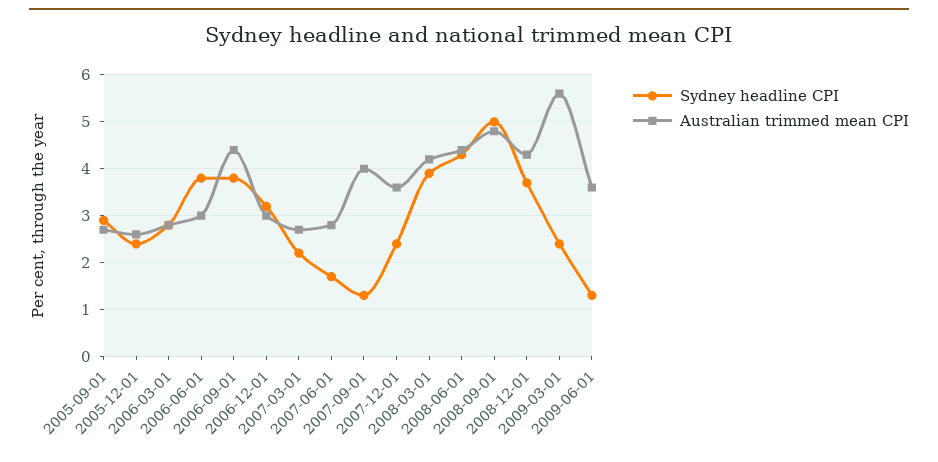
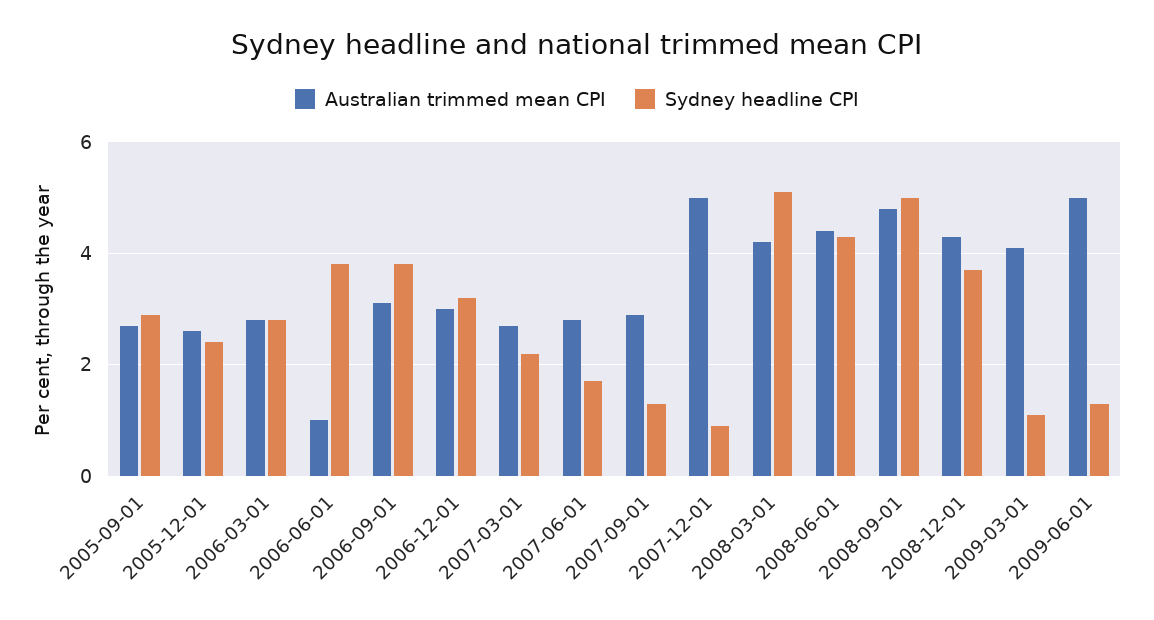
Australian trimmed mean CPI, 2006-06-01: 3 -> 1
Australian trimmed mean CPI, 2006-09-01: 4.5 -> 3
Australian trimmed mean CPI, 2007-09-01: 4 -> 3
Sydney headline CPI, 2007-12-01: 2.5 -> 1
Australian trimmed mean CPI, 2007-12-01: 3.5 -> 5
Sydney headline CPI, 2008-03-01: 4 -> 5
Sydney headline CPI, 2009-03-01: 2.5 -> 1
Australian trimmed mean CPI, 2009-03-01: 5.5 -> 4
Australian trimmed mean CPI, 2009-06-01: 3.5 -> 5

